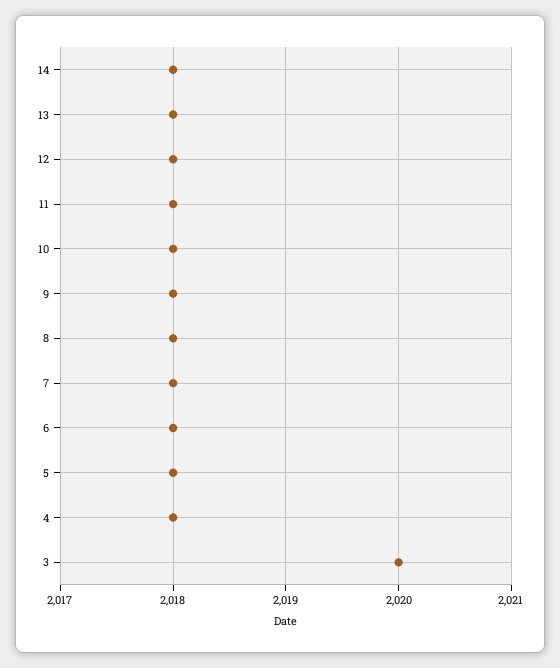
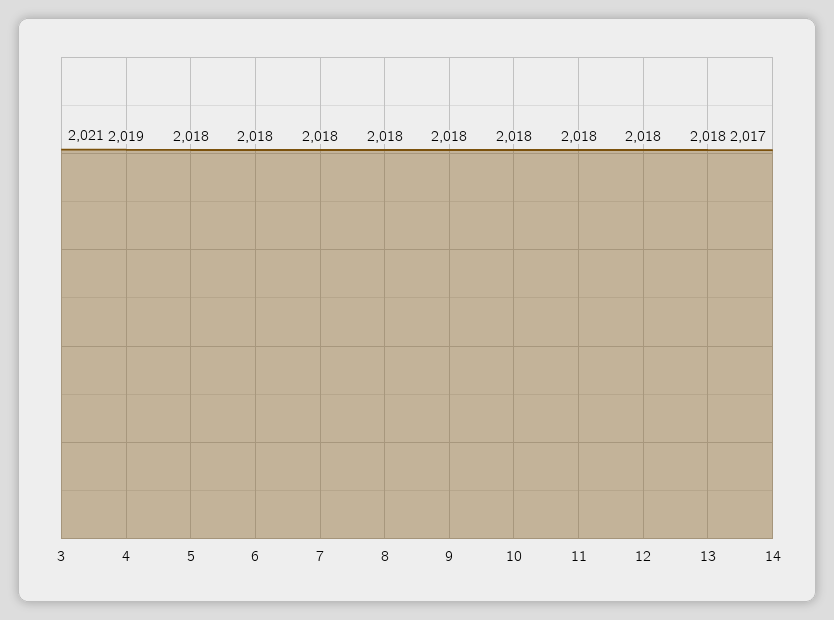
14: 2018 -> 2017
4: 2018 -> 2019
3: 2020 -> 2021

